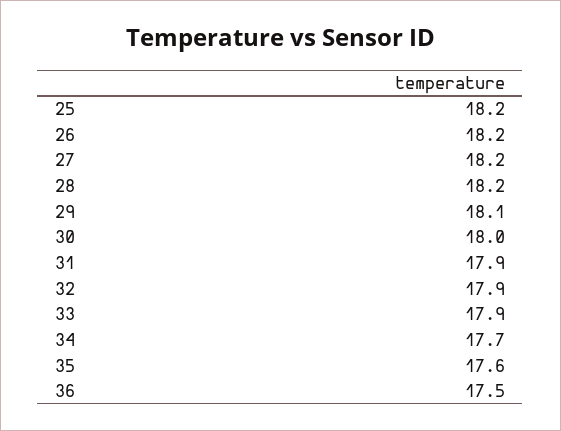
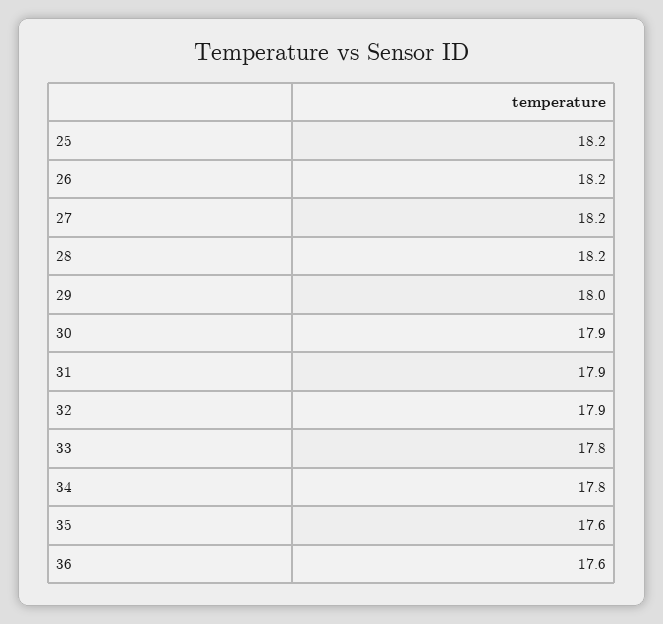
29: 18.1 -> 18
30: 18 -> 17.9
33: 17.9 -> 17.8
34: 17.7 -> 17.8
36: 17.5 -> 17.6

